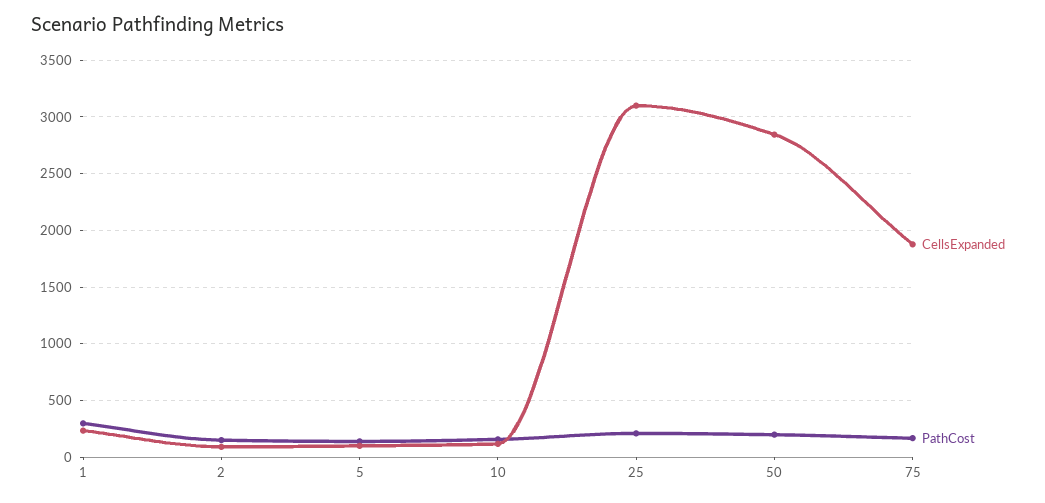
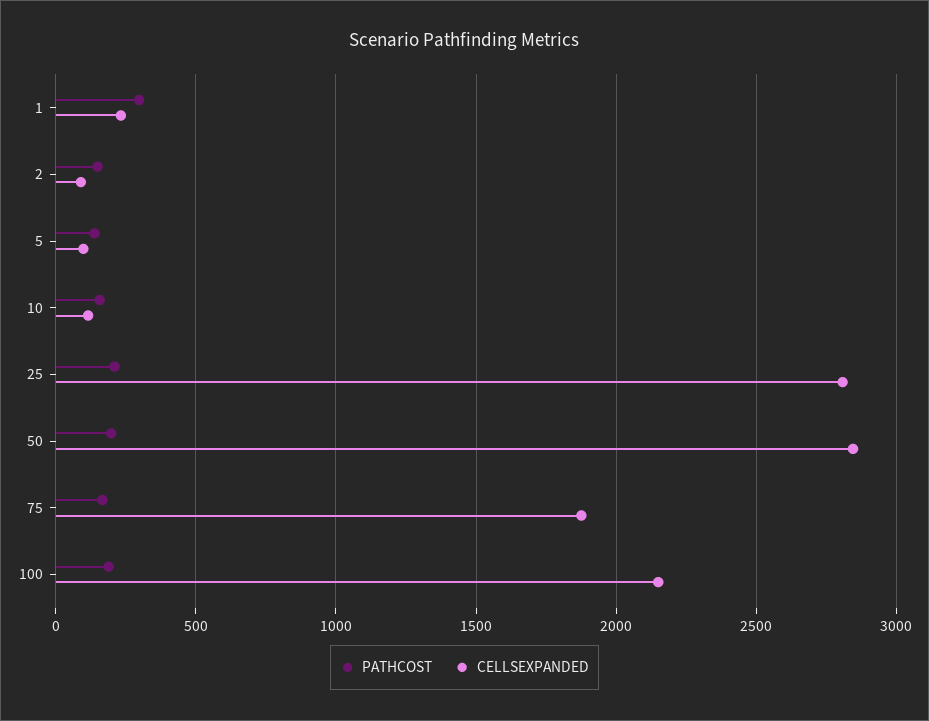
CellsExpanded, 25: 3100 -> 2800
PathCost, 100: none -> 200
CellsExpanded, 100: none -> 2150

